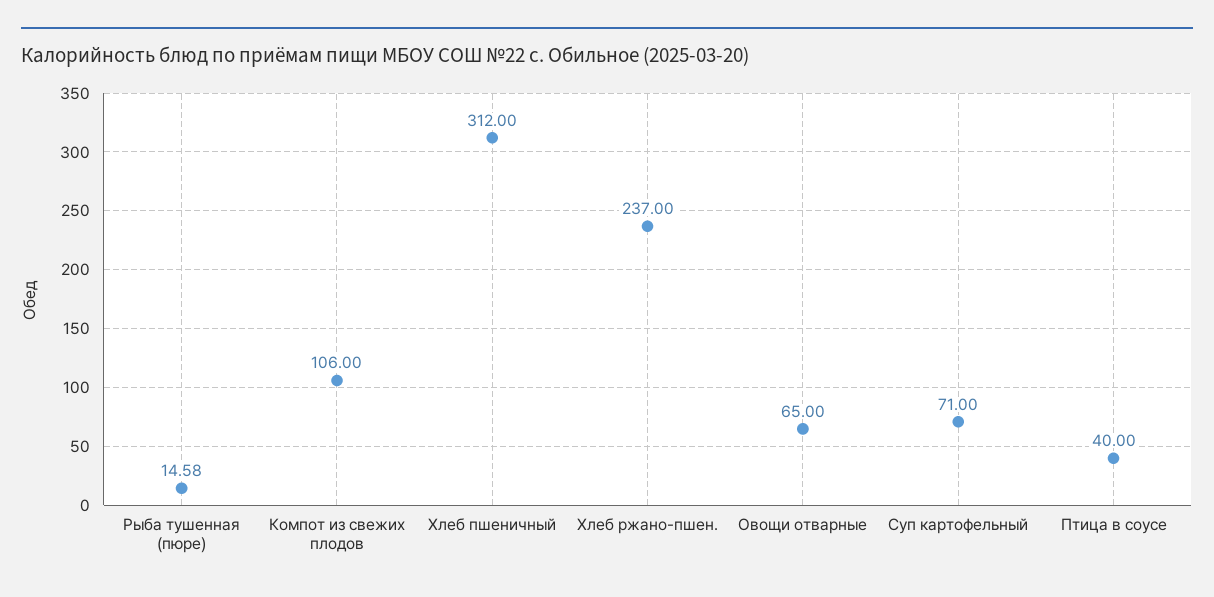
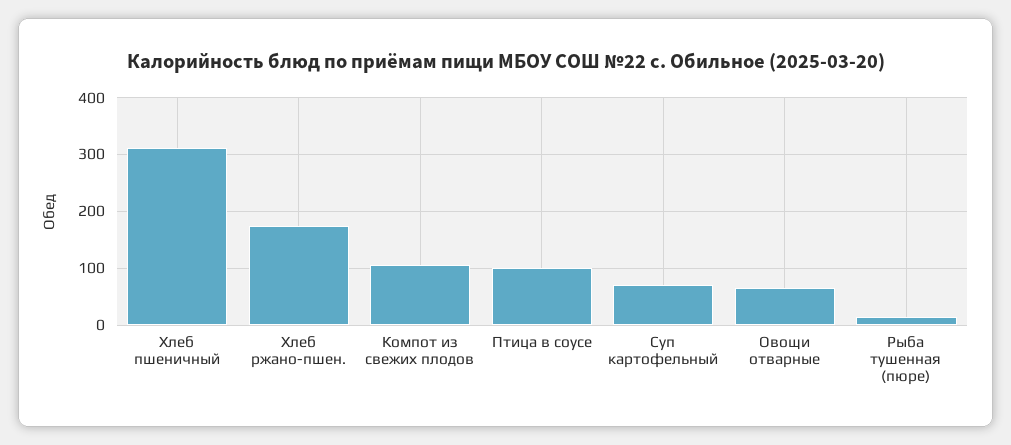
Хлеб ржано-пшен.: 237 -> 180
Птица в соусе: 40 -> 100

